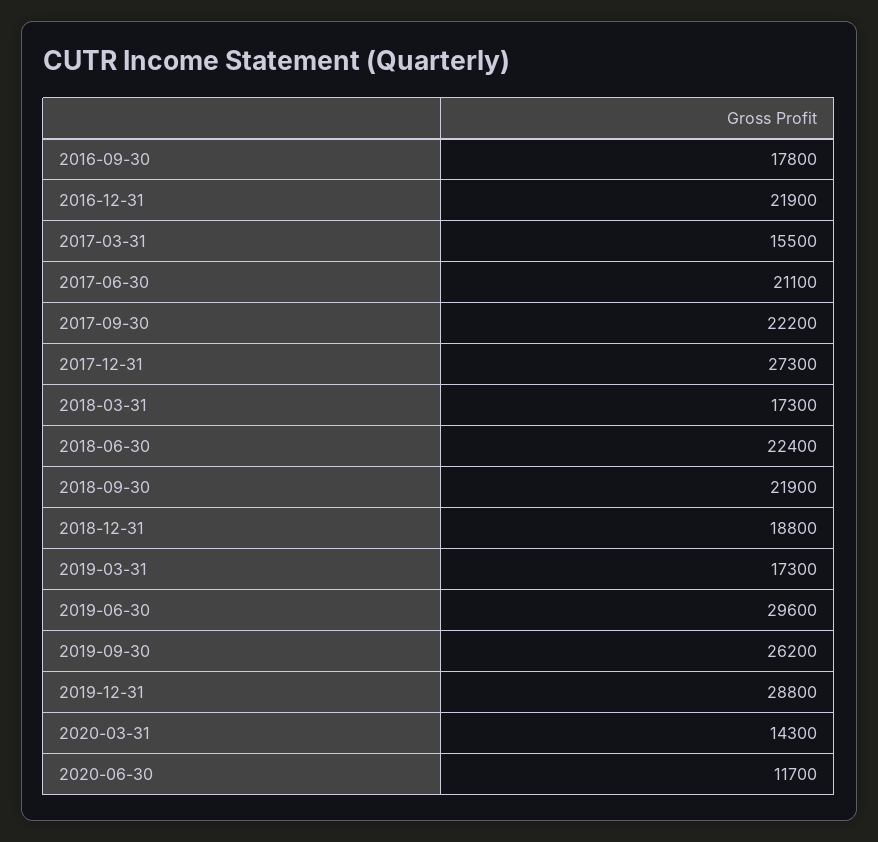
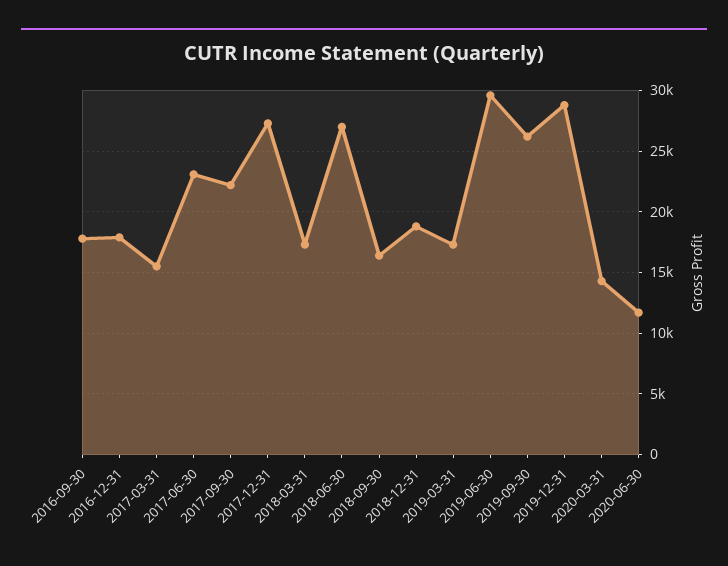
2016-12-31: 21900 -> 18000
2017-06-30: 21100 -> 23000
2018-06-30: 22400 -> 27000
2018-09-30: 21900 -> 16500

